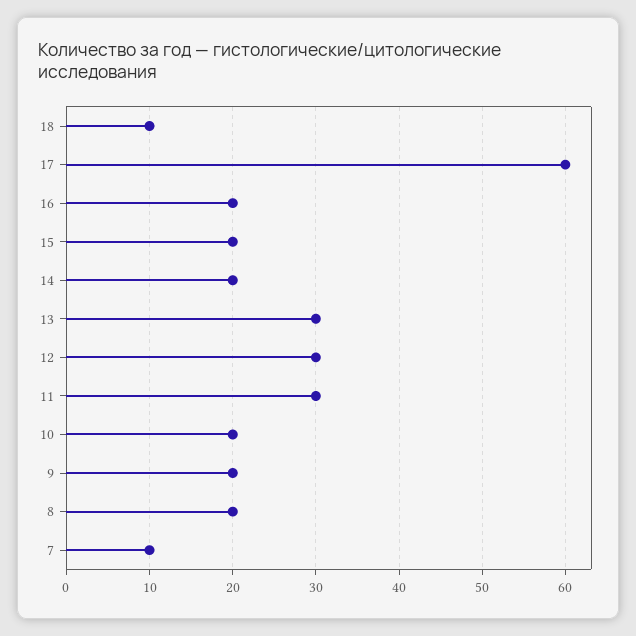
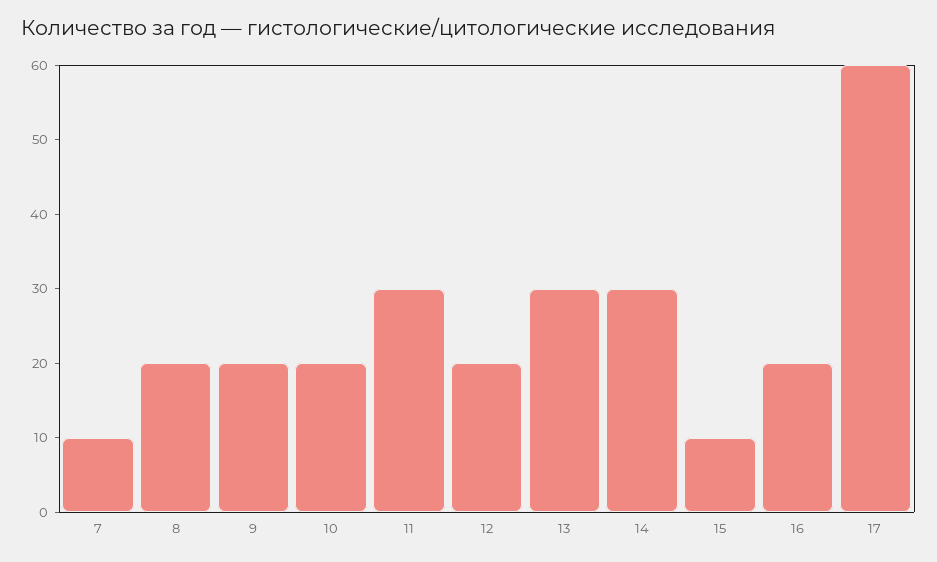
18: 10 -> none
15: 20 -> 10
14: 20 -> 30
12: 30 -> 20

